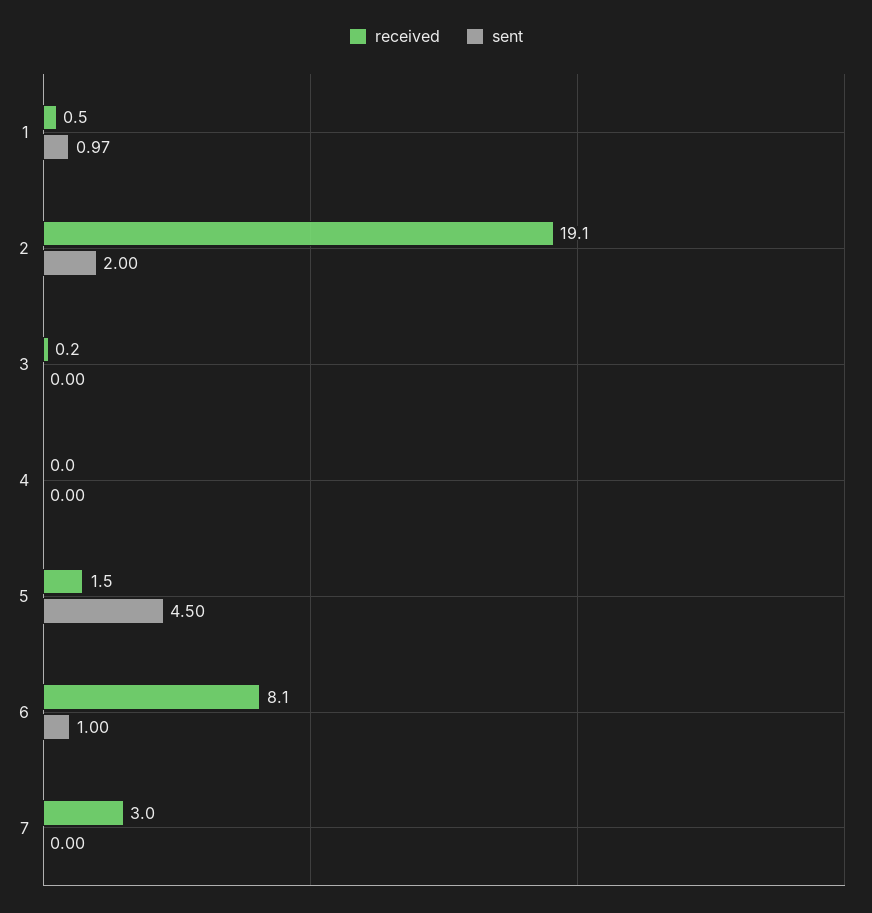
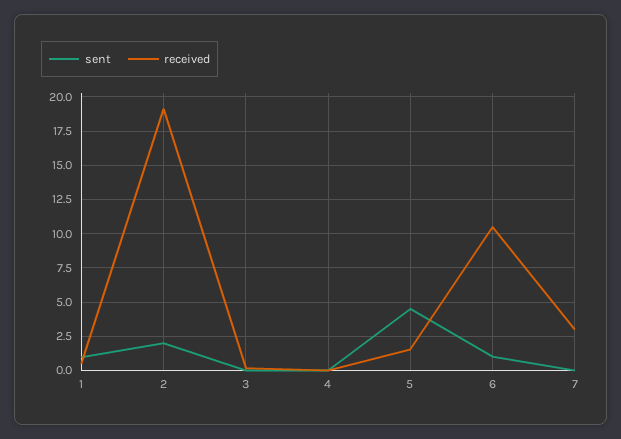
received, 6: 8.1 -> 10.5

